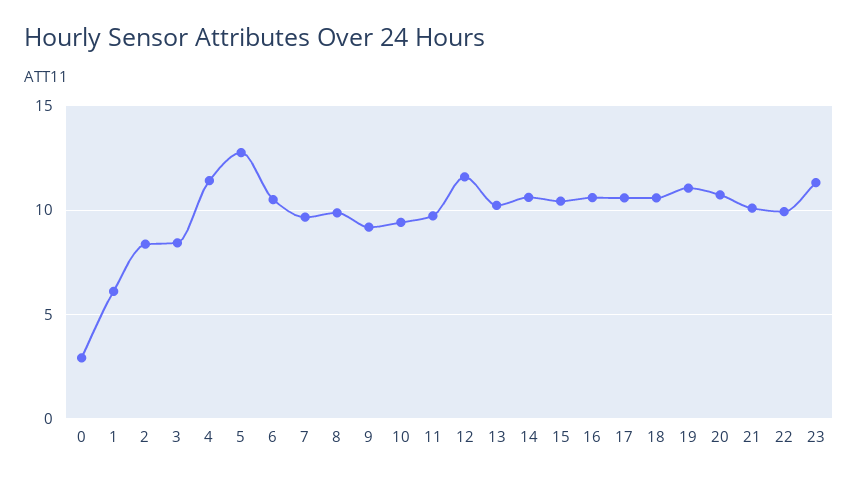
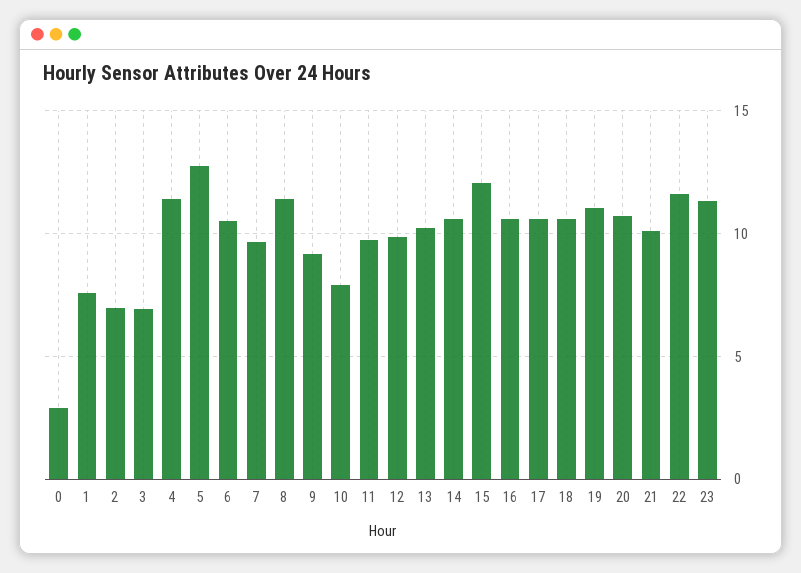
1: 6 -> 7.5
2: 8.5 -> 7
3: 8.5 -> 7
8: 10 -> 11.5
10: 9.5 -> 8
12: 11.5 -> 10
15: 10.5 -> 12
22: 10 -> 11.5

